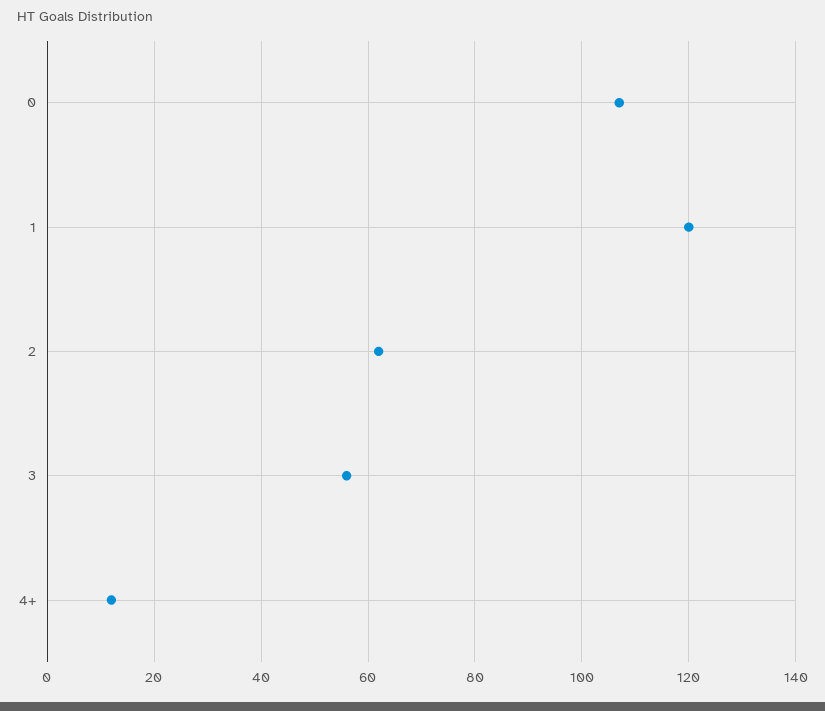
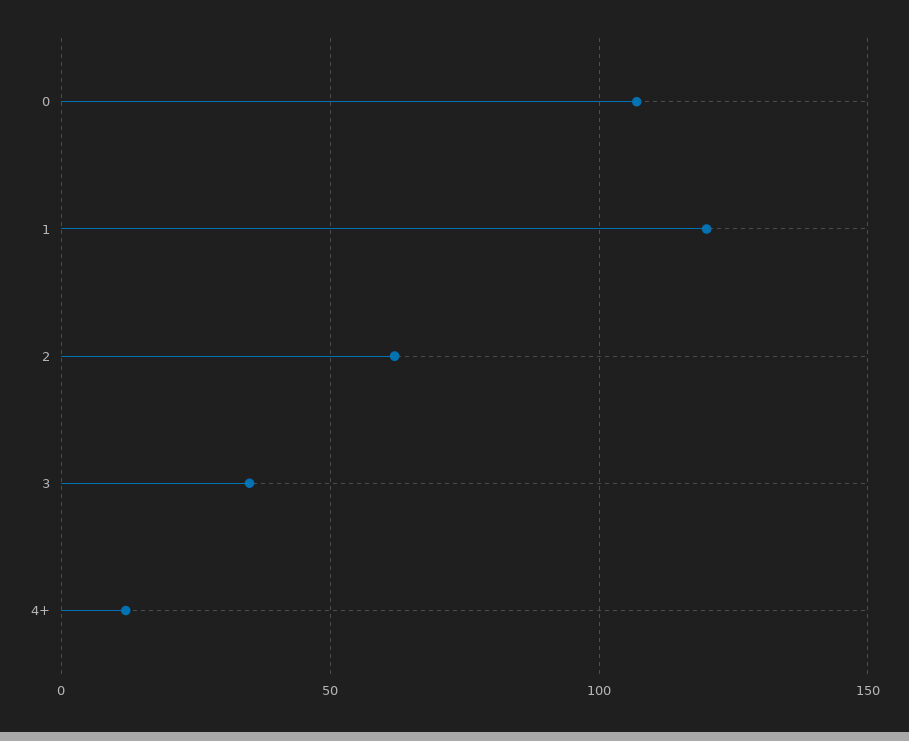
3: 55 -> 35

